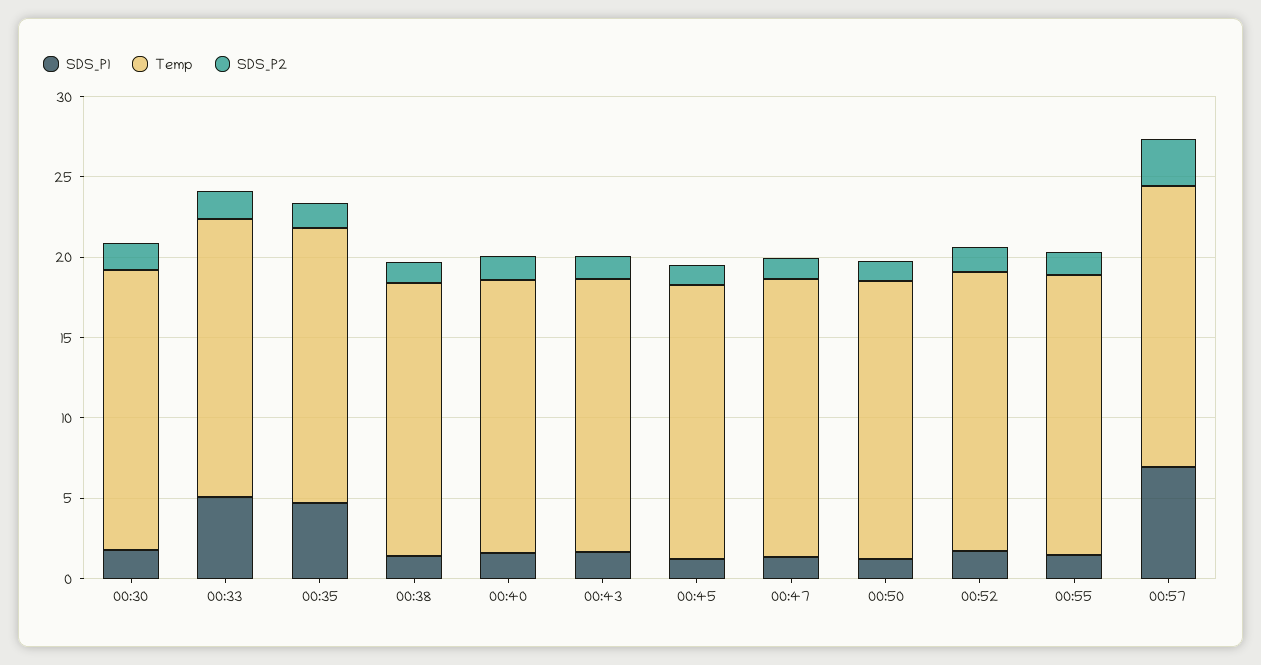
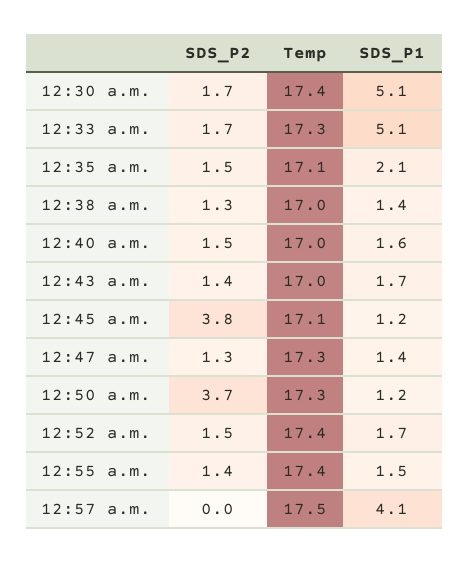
SDS_P1, 00:30: 2 -> 5.1
SDS_P1, 00:35: 5 -> 2.1
SDS_P2, 00:45: 1 -> 3.8
SDS_P2, 00:50: 1 -> 3.7
SDS_P1, 00:57: 7 -> 4.1
SDS_P2, 00:57: 3 -> 0

